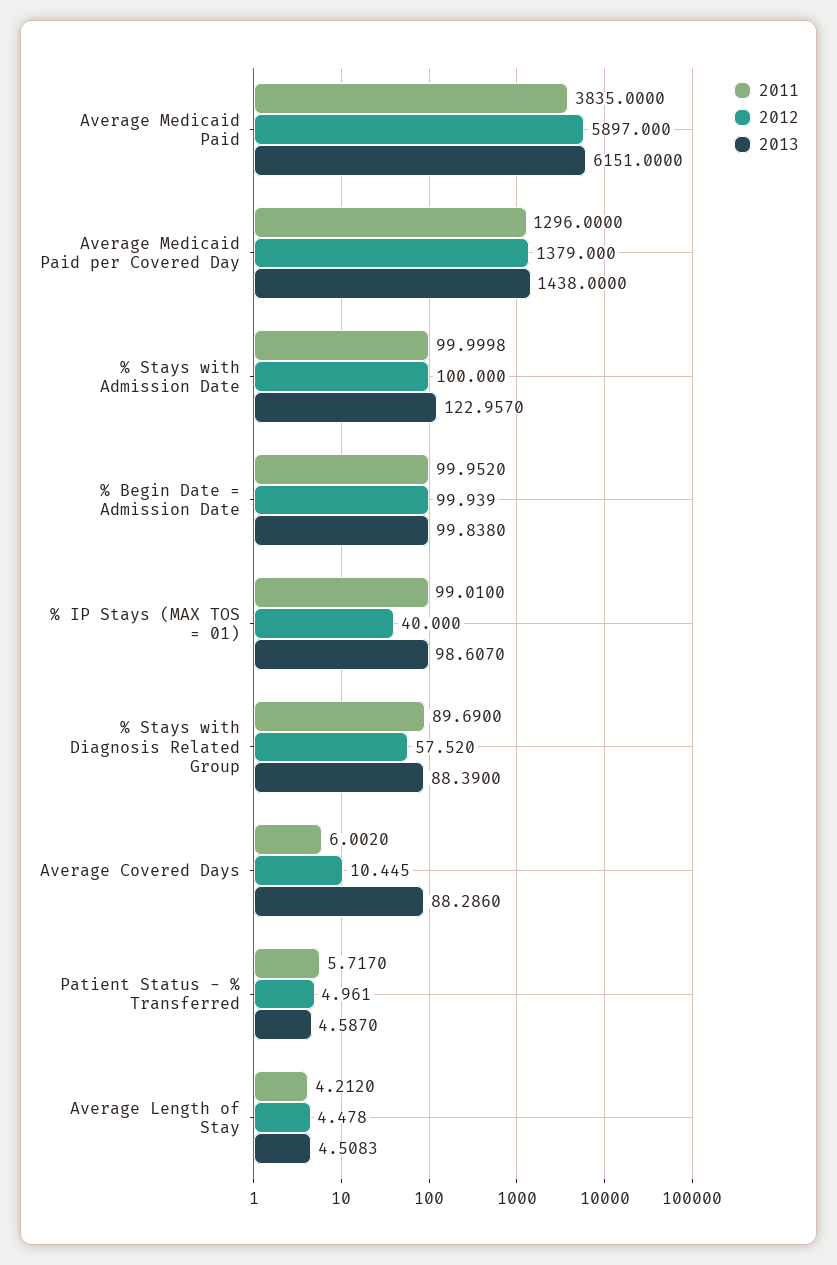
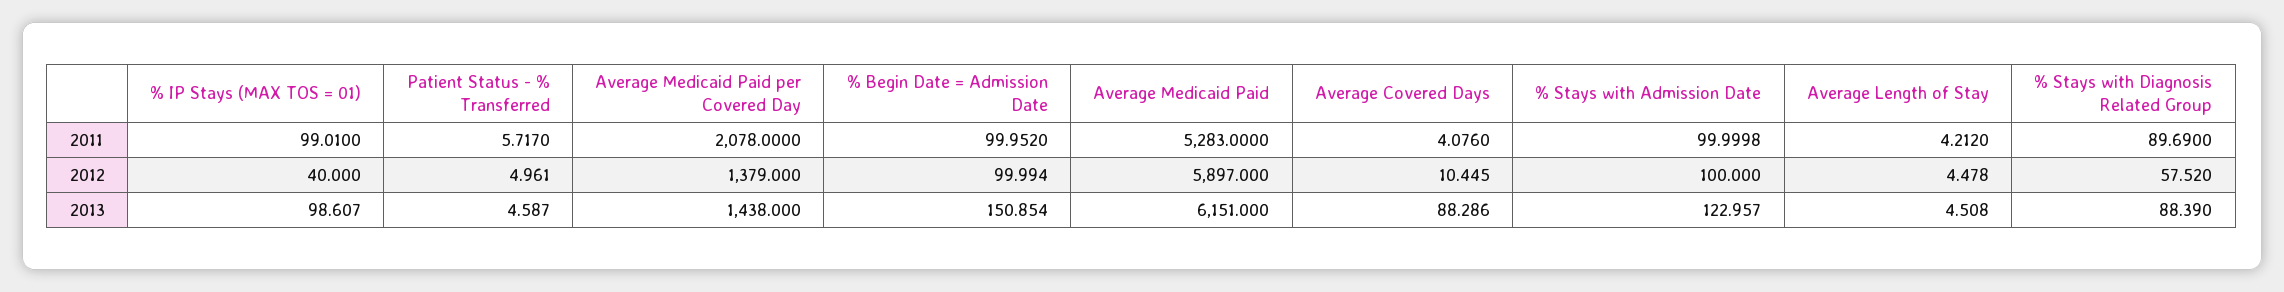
2011, Average Medicaid Paid: 3835 -> 5283
2011, Average Medicaid Paid per Covered Day: 1296 -> 2078
2012, % Begin Date = Admission Date: 99.939 -> 99.994
2013, % Begin Date = Admission Date: 99.838 -> 150.854
2011, Average Covered Days: 6.002 -> 4.076
2013, Average Length of Stay: 4.5083 -> 4.508

